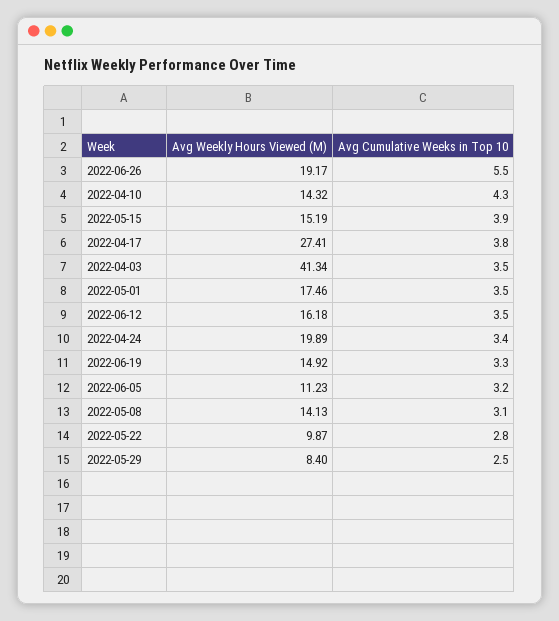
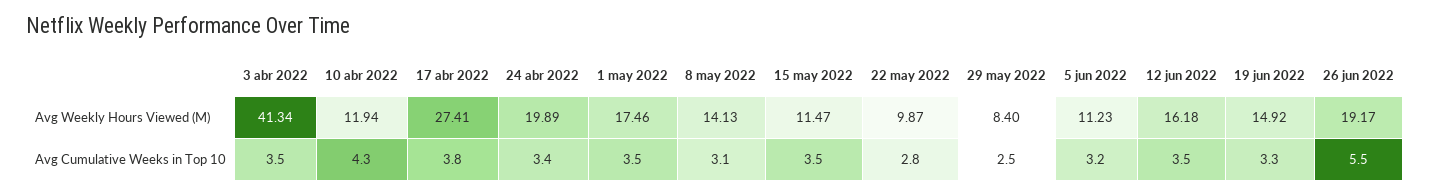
Avg Weekly Hours Viewed (M), 2022-04-10: 14.32 -> 11.94
Avg Weekly Hours Viewed (M), 2022-05-15: 15.19 -> 11.47
Avg Cumulative Weeks in Top 10, 2022-05-15: 3.9 -> 3.5

